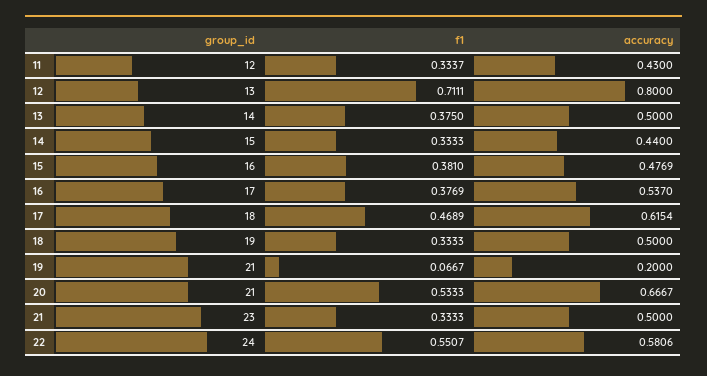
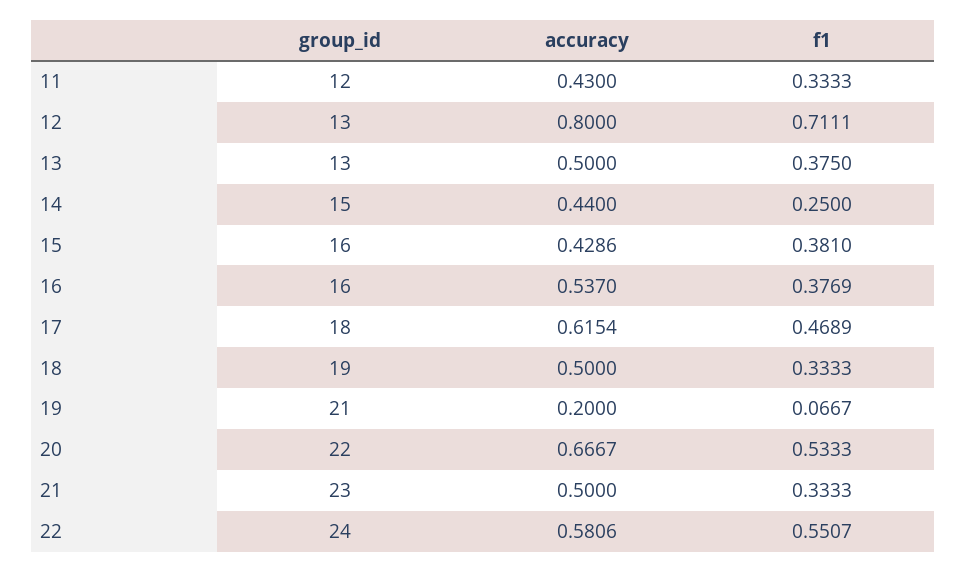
f1, 11: 0.3337 -> 0.3333
group_id, 13: 14 -> 13
f1, 14: 0.3333 -> 0.25
accuracy, 15: 0.4769 -> 0.4286
group_id, 16: 17 -> 16
group_id, 20: 21 -> 22

